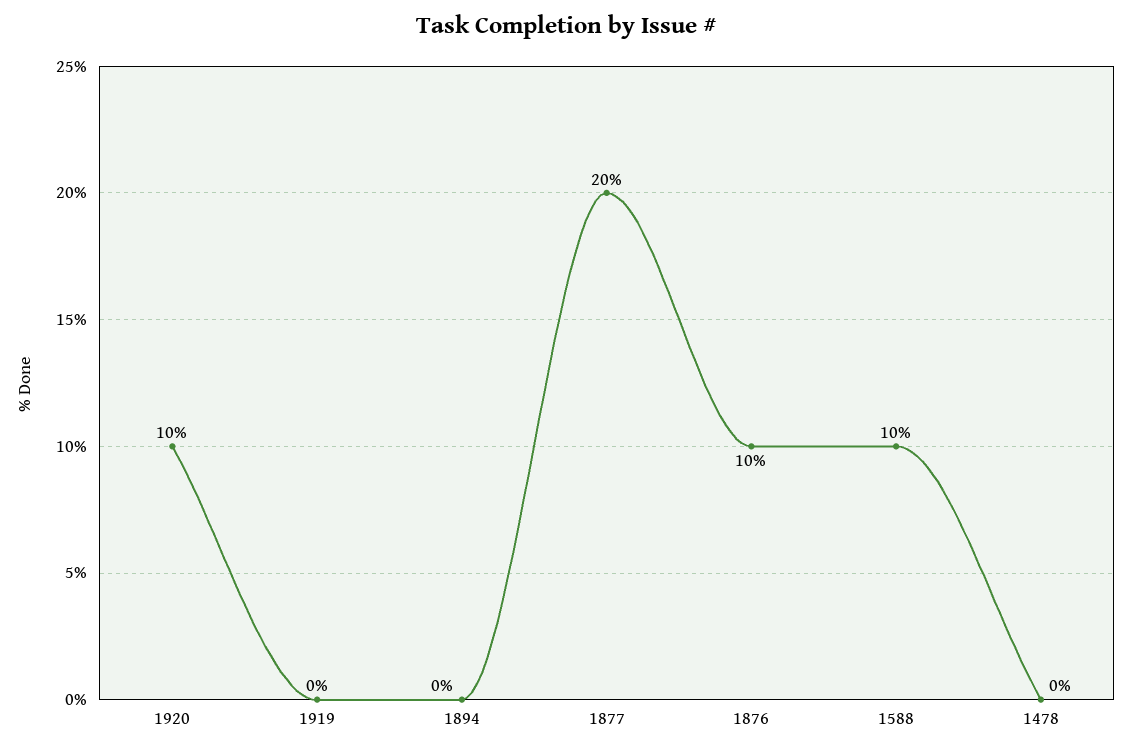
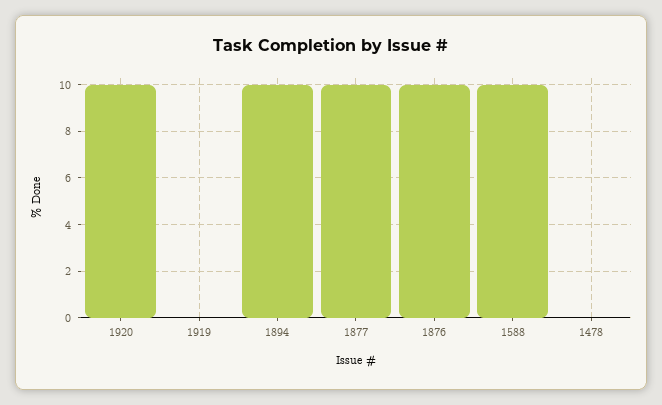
1894: 0 -> 10
1877: 20 -> 10

